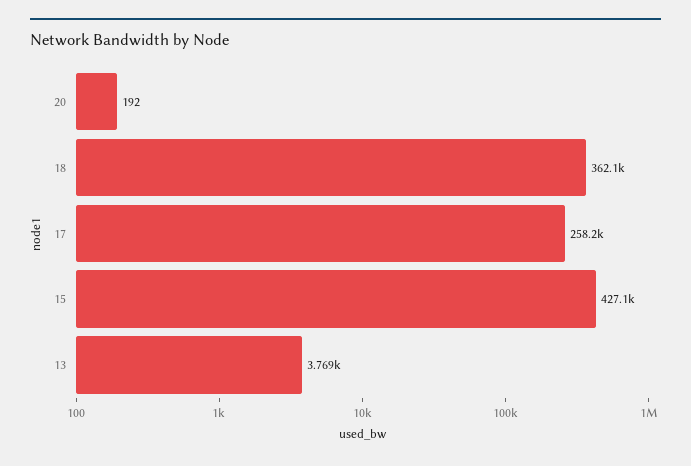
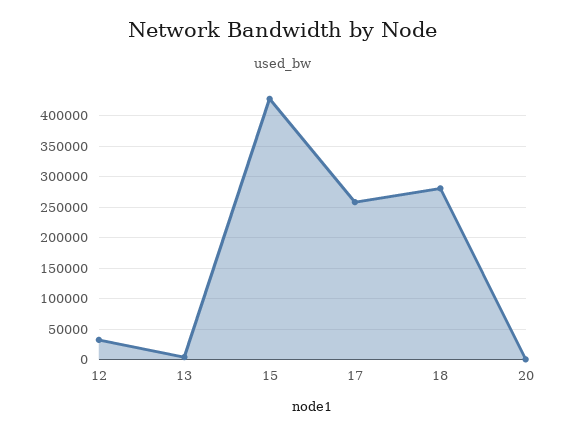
18: 362100 -> 280000
12: none -> 30000

